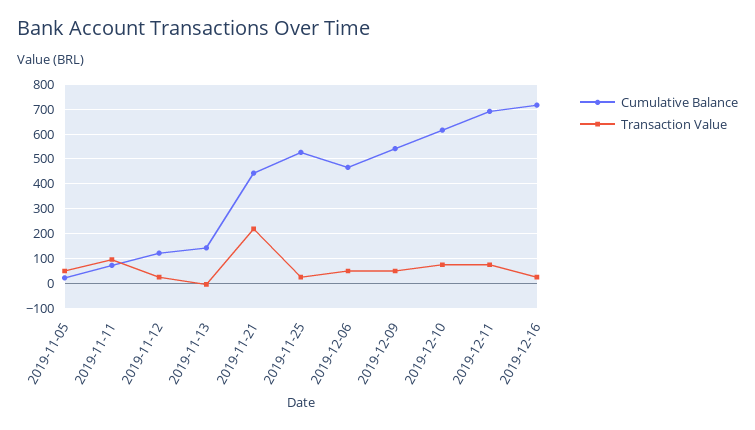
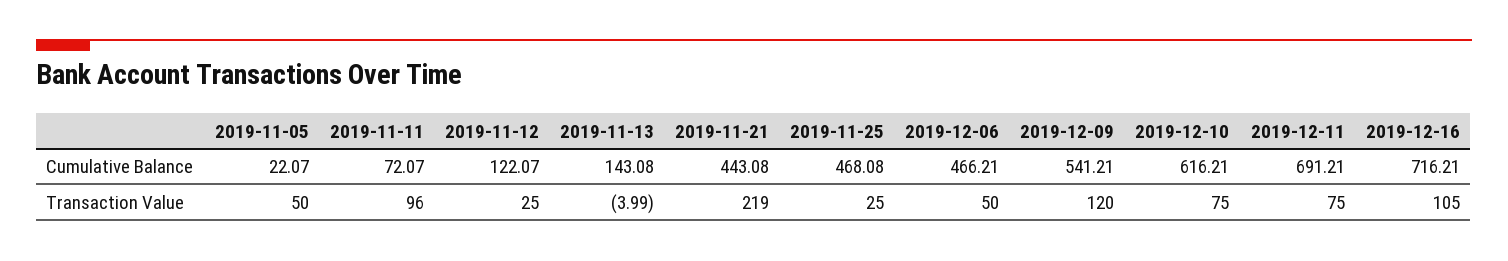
Cumulative Balance, 2019-11-25: 525 -> 468.08
Transaction Value, 2019-12-09: 50 -> 120
Transaction Value, 2019-12-16: 25 -> 105

